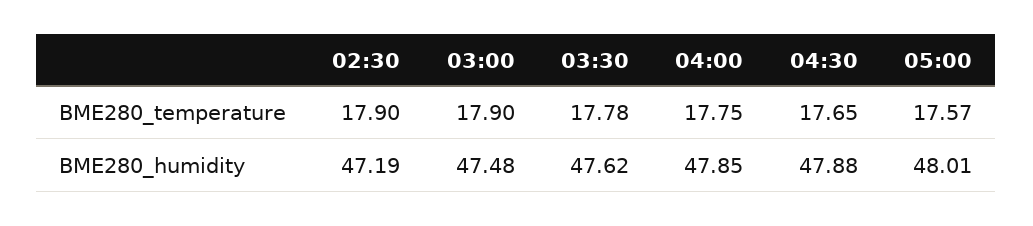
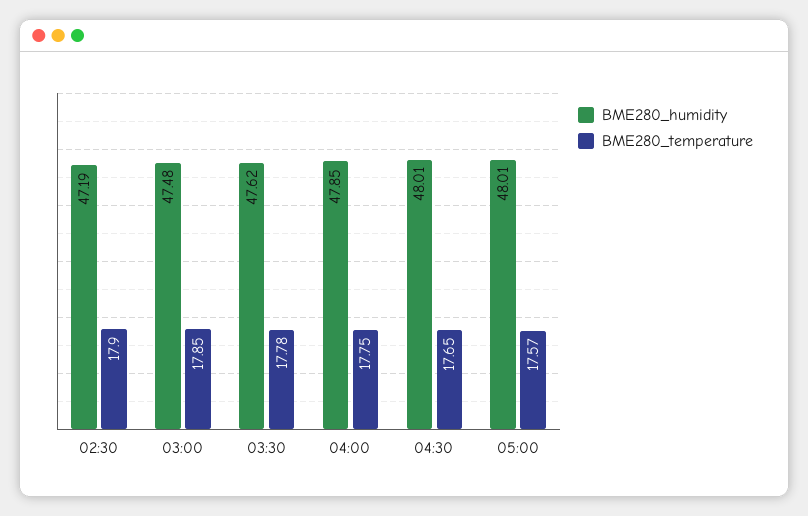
BME280_temperature, 03:00: 17.9 -> 17.85
BME280_humidity, 04:30: 47.88 -> 48.01

